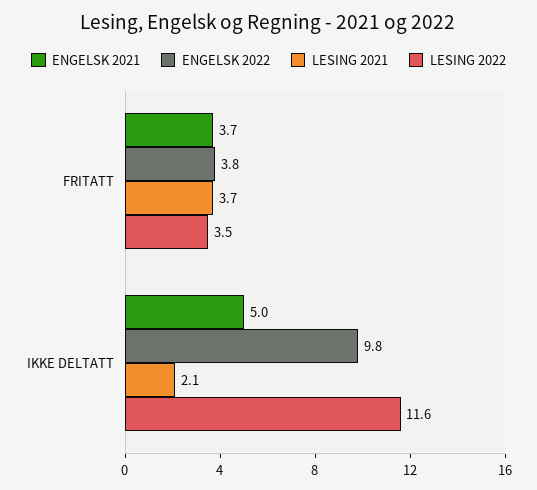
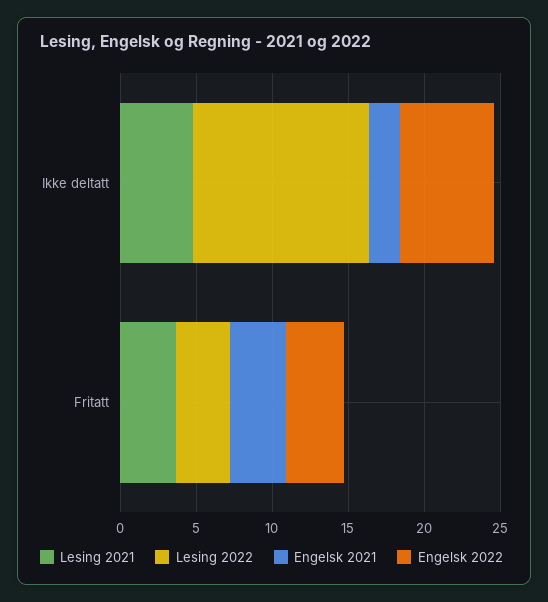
ENGELSK 2021, IKKE DELTATT: 5 -> 2
ENGELSK 2022, IKKE DELTATT: 9.8 -> 6
LESING 2021, IKKE DELTATT: 2.1 -> 5

